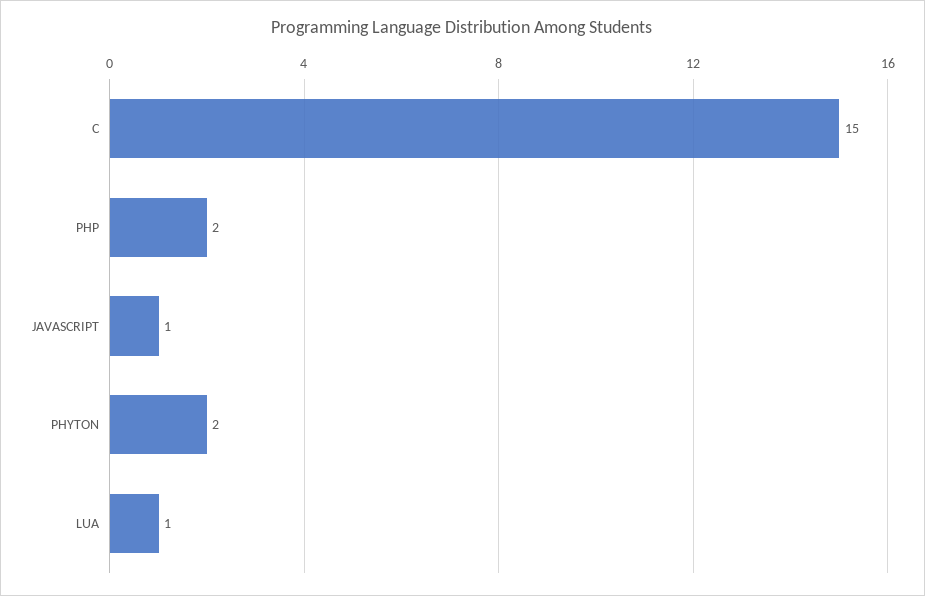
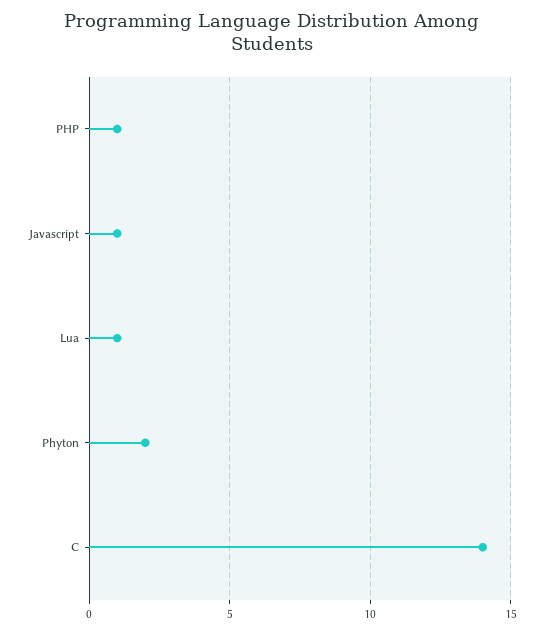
C: 15 -> 14
PHP: 2 -> 1

